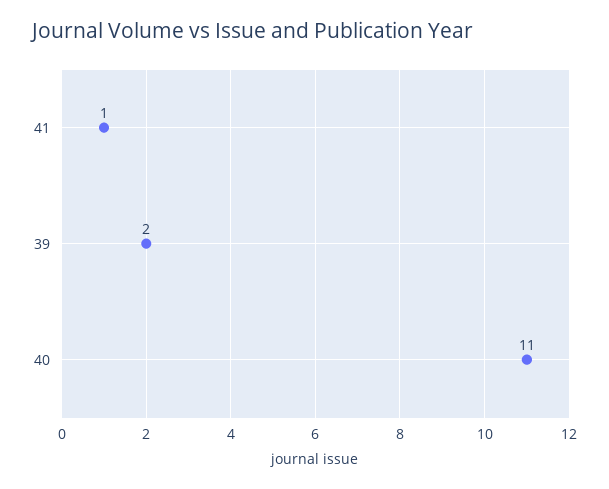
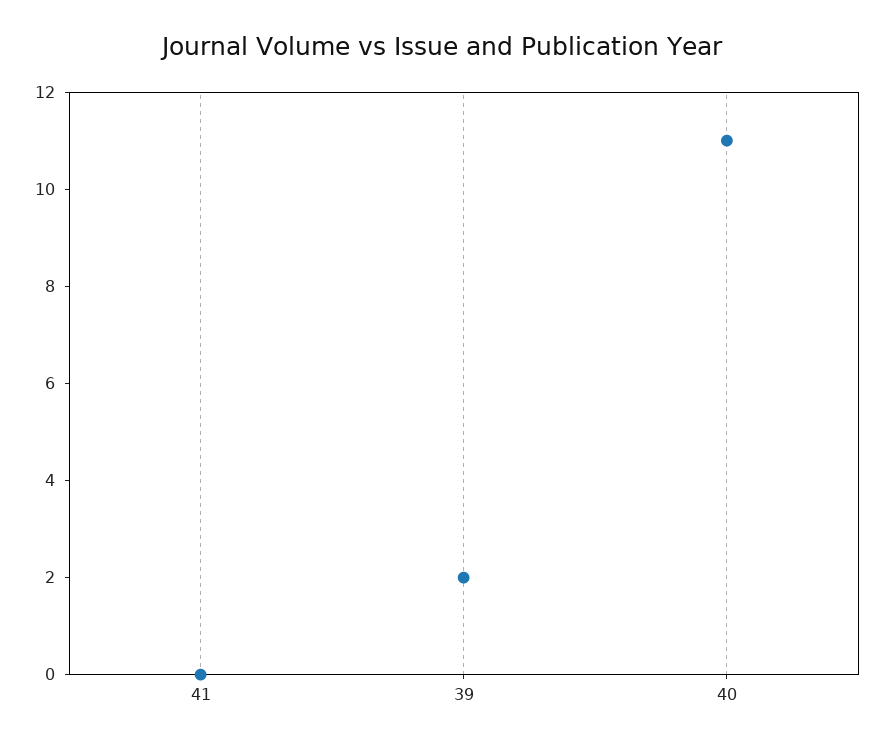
41: 1 -> 0

